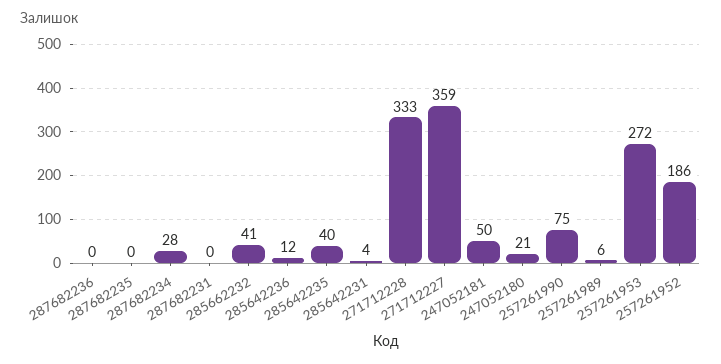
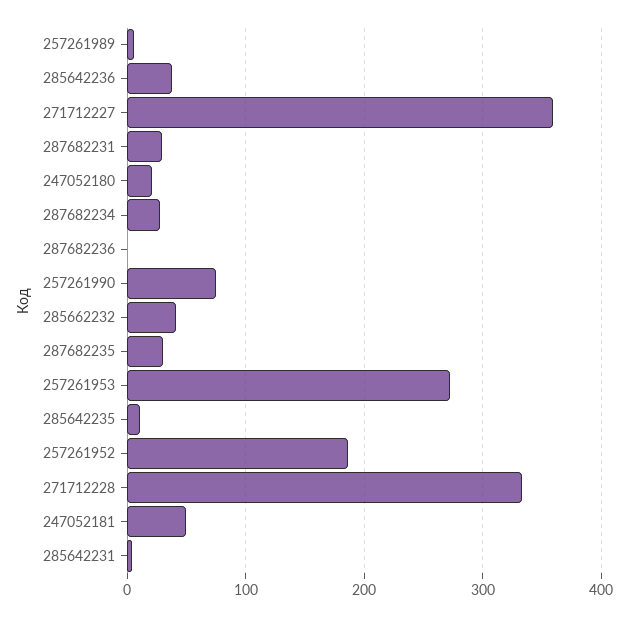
287682235: 0 -> 30
287682231: 0 -> 30
285642236: 12 -> 40
285642235: 40 -> 10

